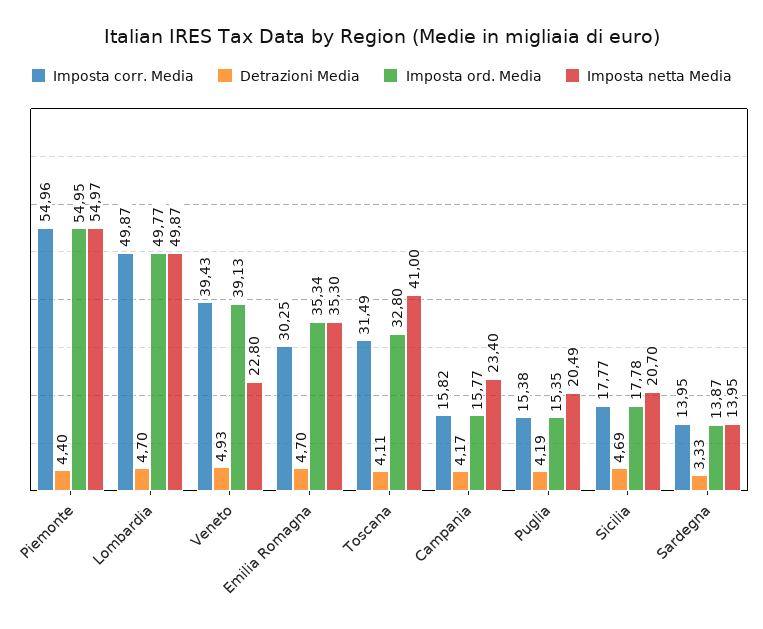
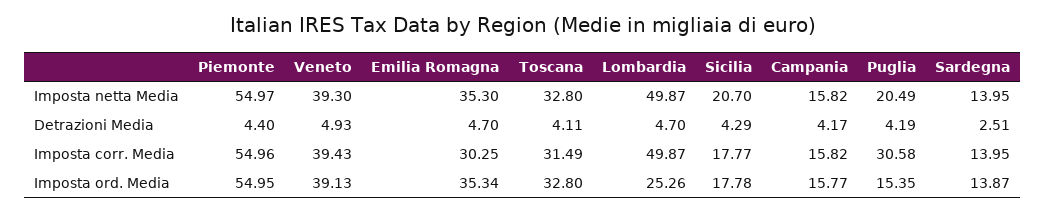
Imposta ord. Media, Lombardia: 49.77 -> 25.26
Imposta netta Media, Veneto: 22.8 -> 39.3
Imposta netta Media, Toscana: 41 -> 32.8
Imposta netta Media, Campania: 23.4 -> 15.82
Imposta corr. Media, Puglia: 15.38 -> 30.58
Detrazioni Media, Sicilia: 4.69 -> 4.29
Detrazioni Media, Sardegna: 3.33 -> 2.51

